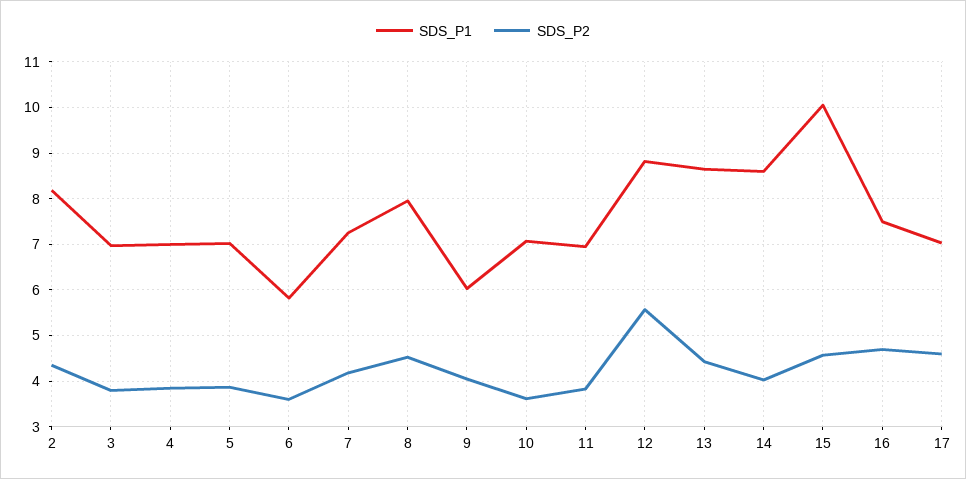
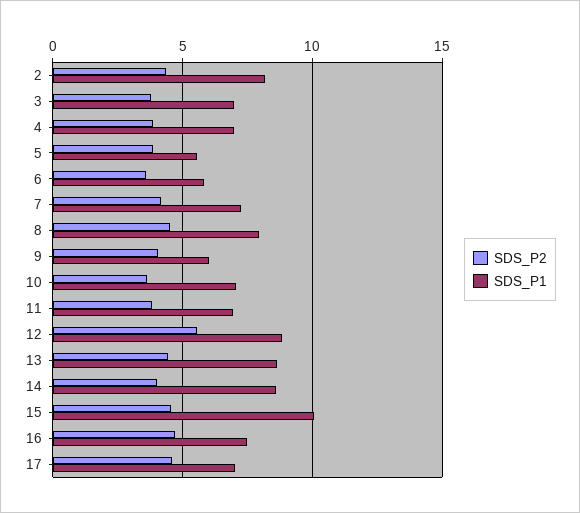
SDS_P1, 5: 7 -> 5.5

